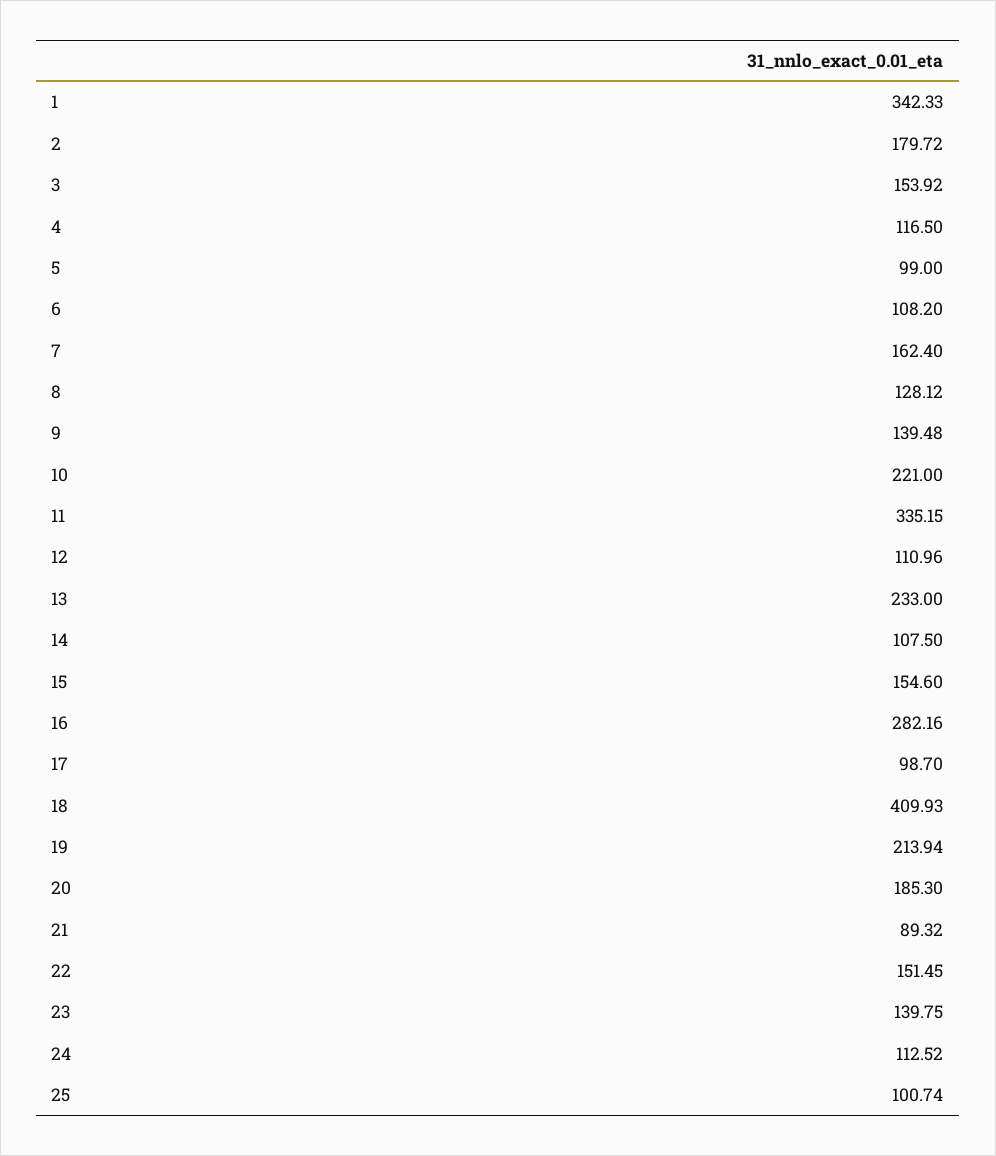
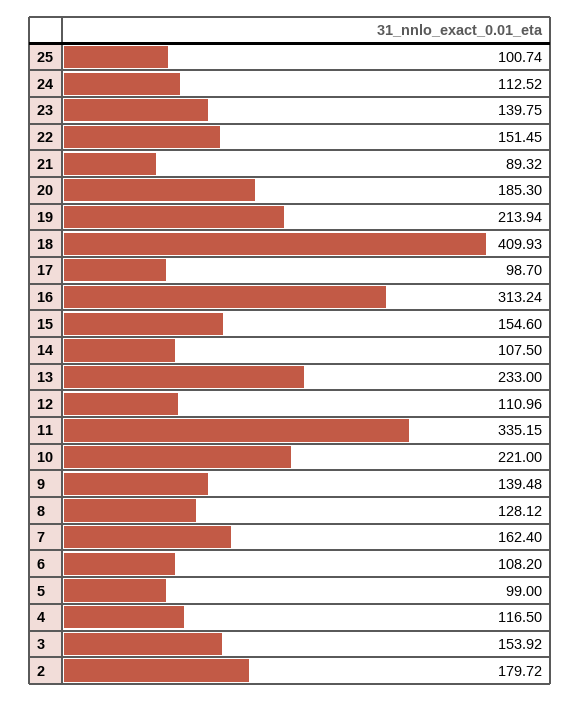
1: 342.33 -> none
16: 282.16 -> 313.24

